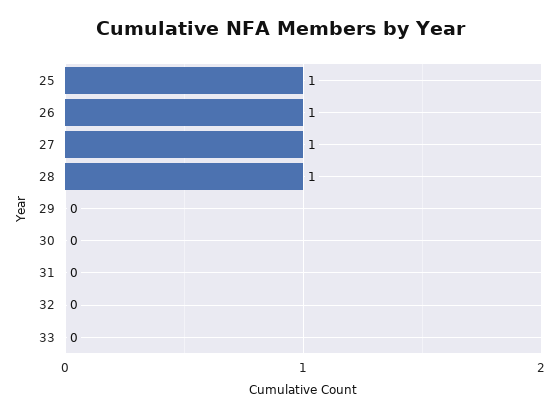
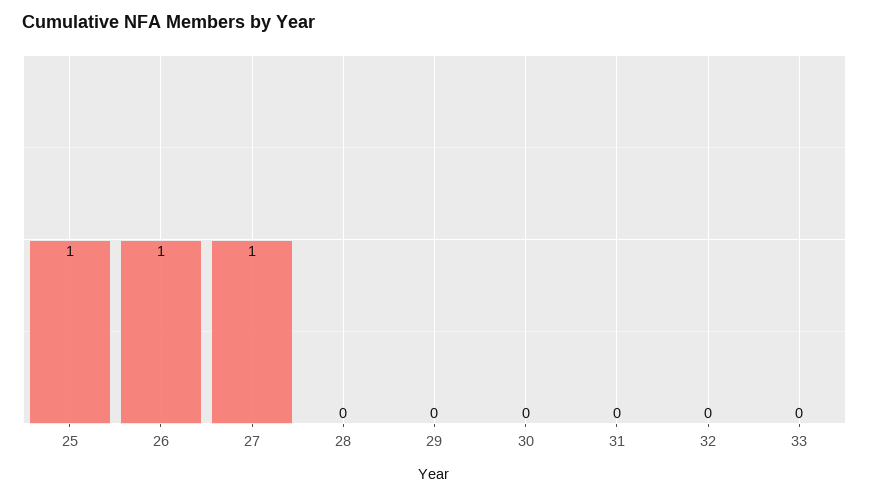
28: 1 -> 0

